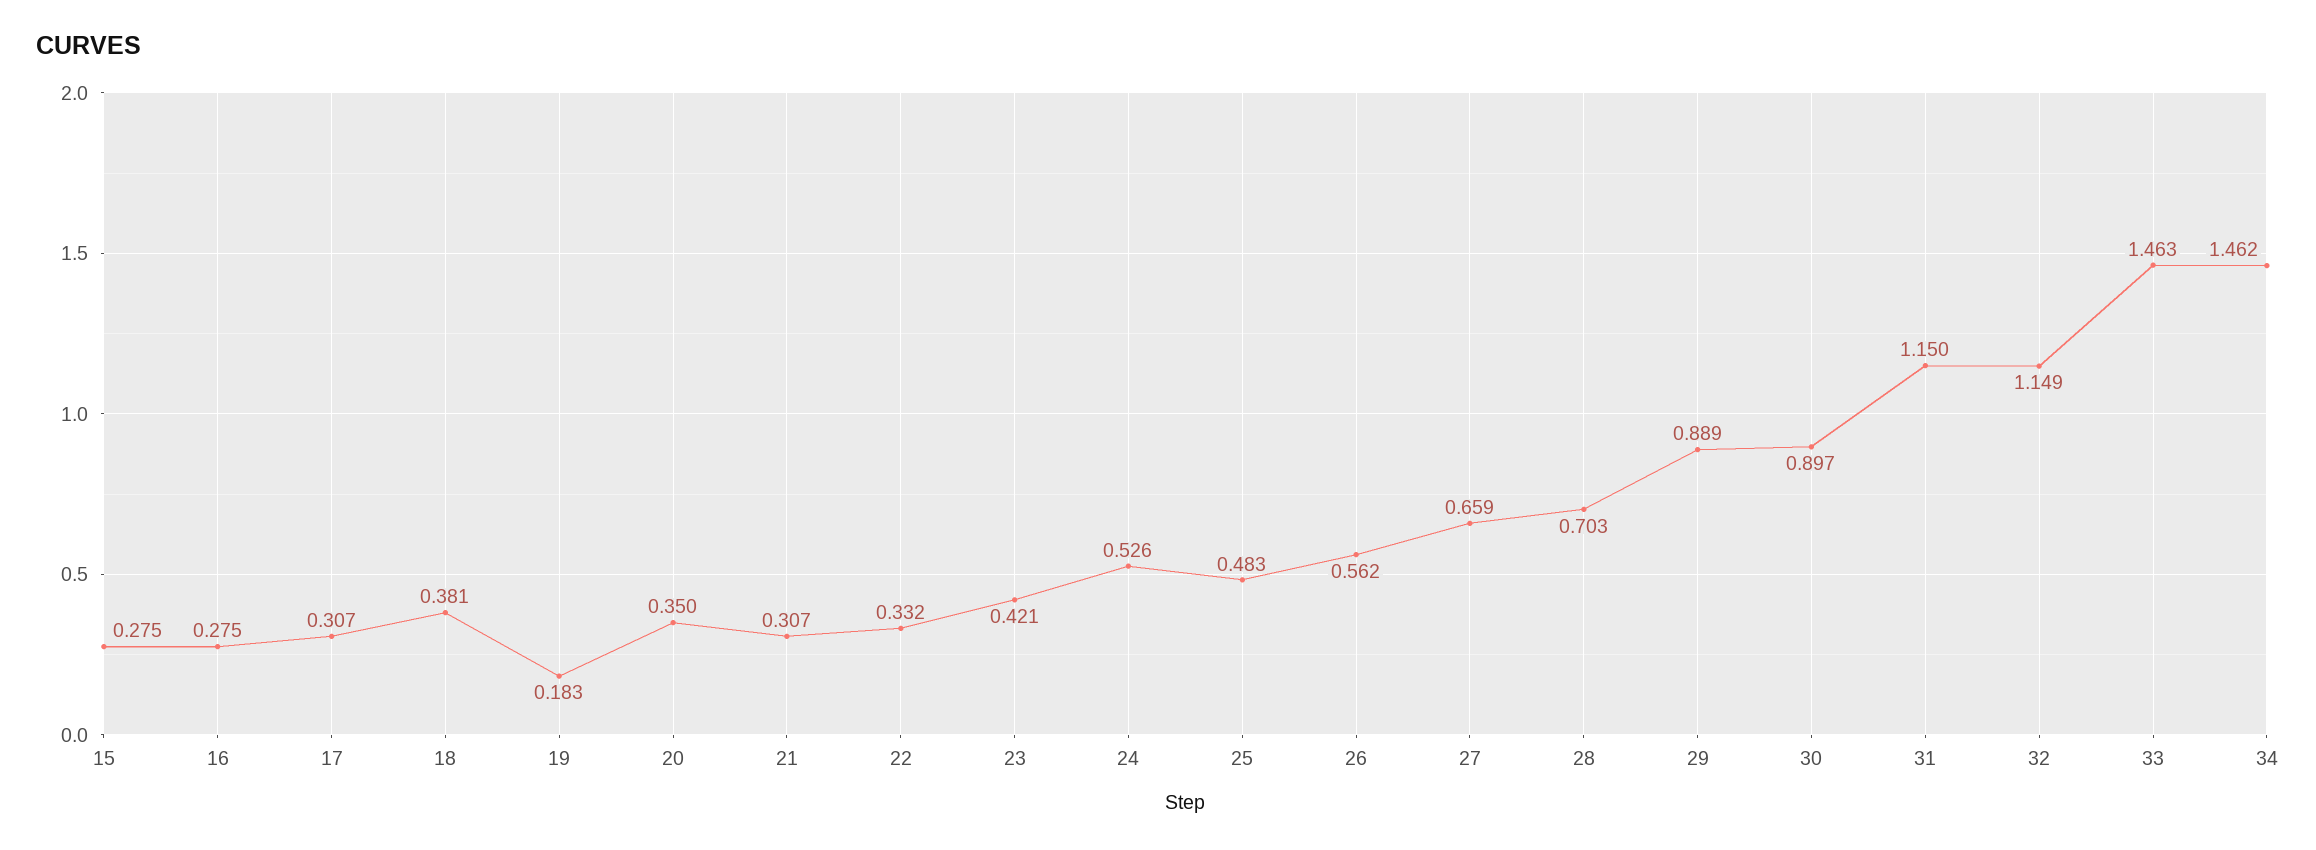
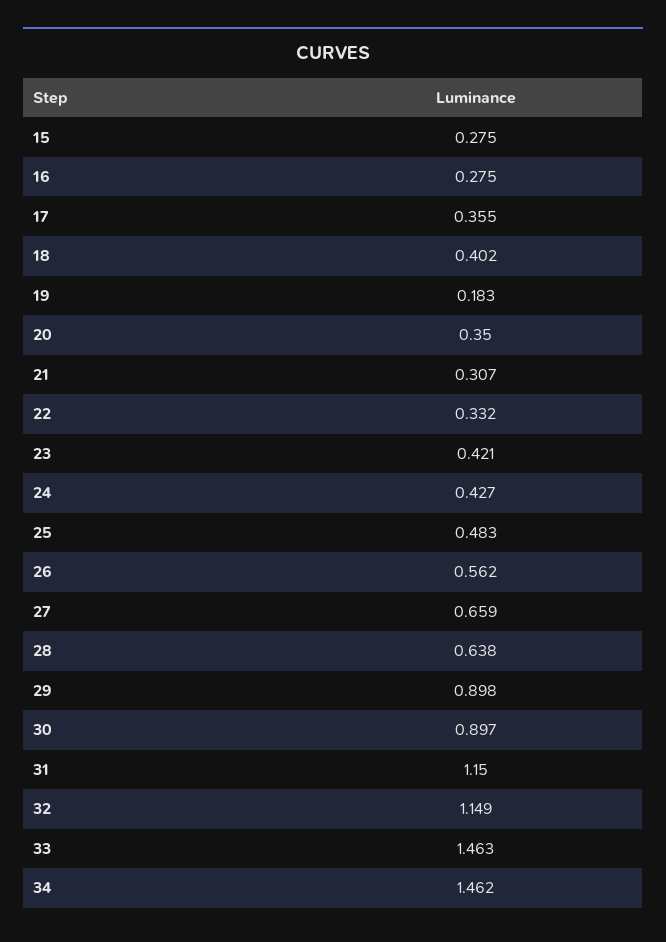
17: 0.307 -> 0.355
18: 0.381 -> 0.402
24: 0.526 -> 0.427
28: 0.703 -> 0.638
29: 0.889 -> 0.898

